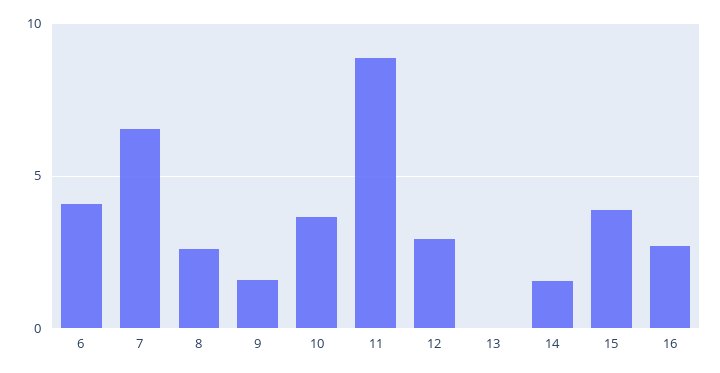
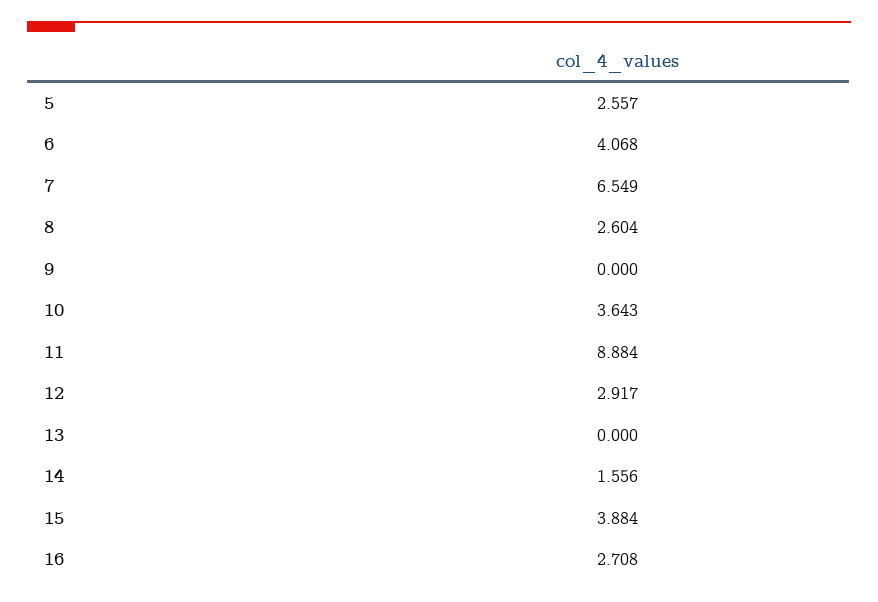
9: 1.5 -> 0
5: none -> 2.557

